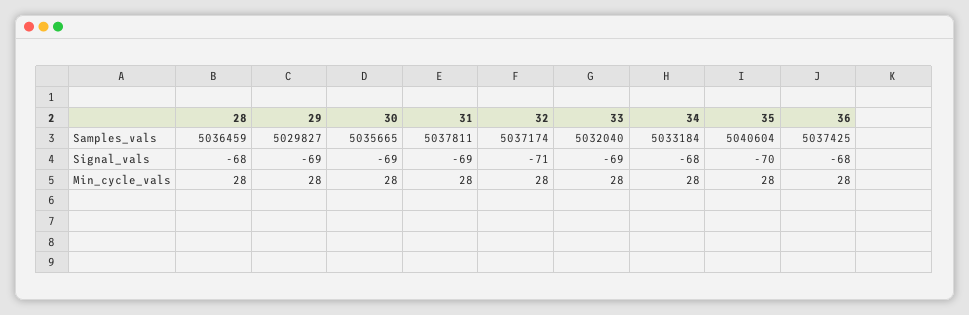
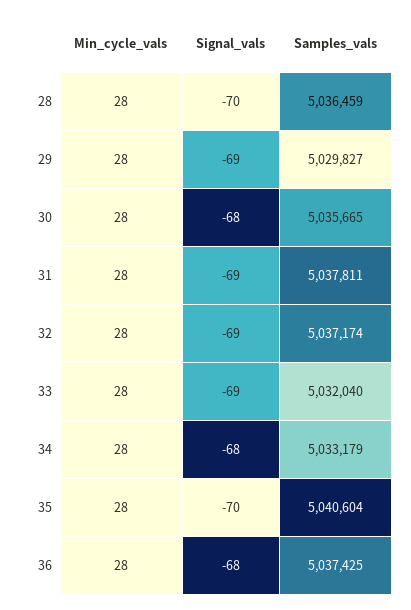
34, Samples_vals: 5033184 -> 5033179
28, Signal_vals: -68 -> -70
30, Signal_vals: -69 -> -68
32, Signal_vals: -71 -> -69

